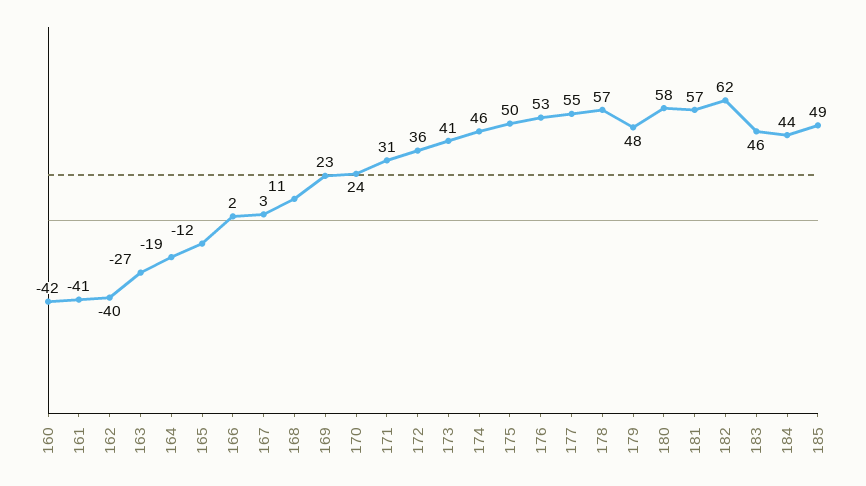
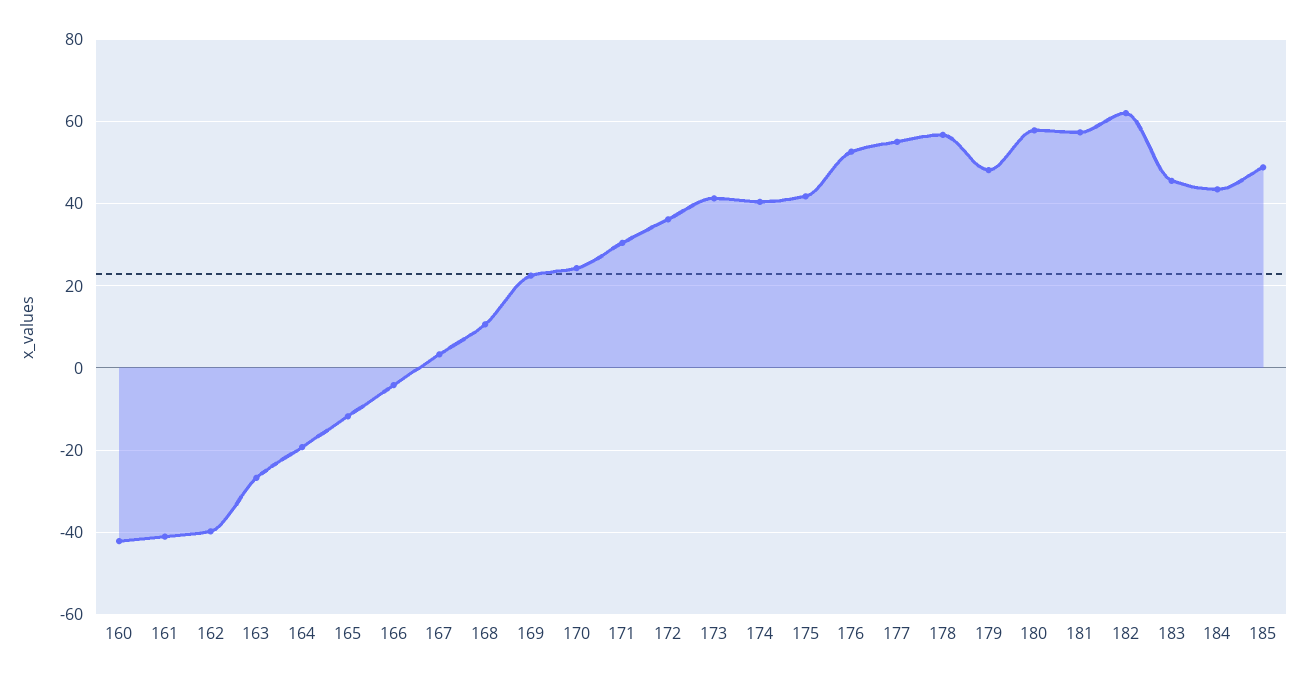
166: 2 -> -4
174: 46 -> 40
175: 50 -> 42

